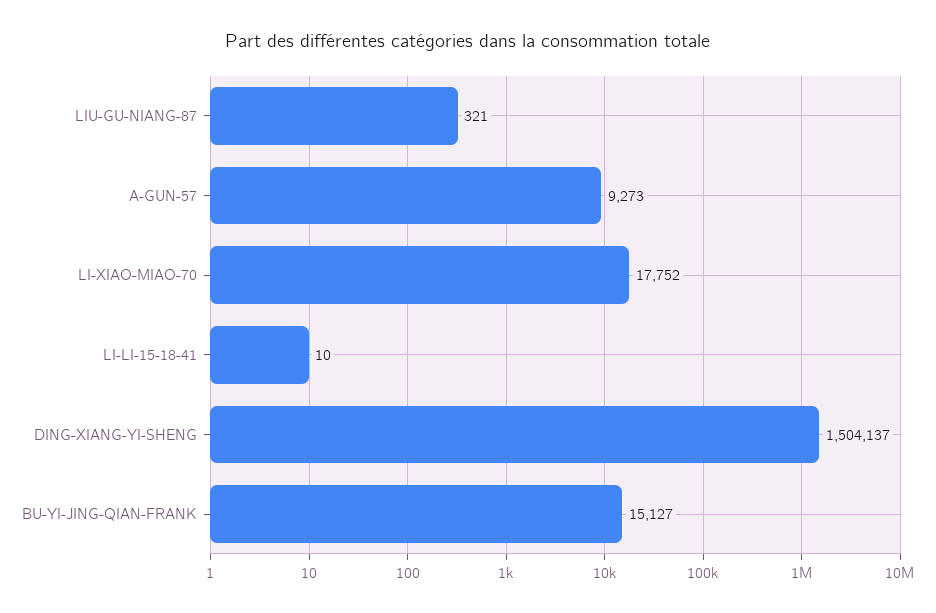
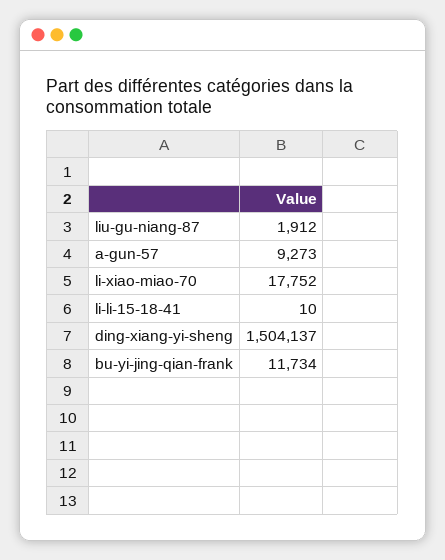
LIU-GU-NIANG-87: 321 -> 1912
BU-YI-JING-QIAN-FRANK: 15127 -> 11734

